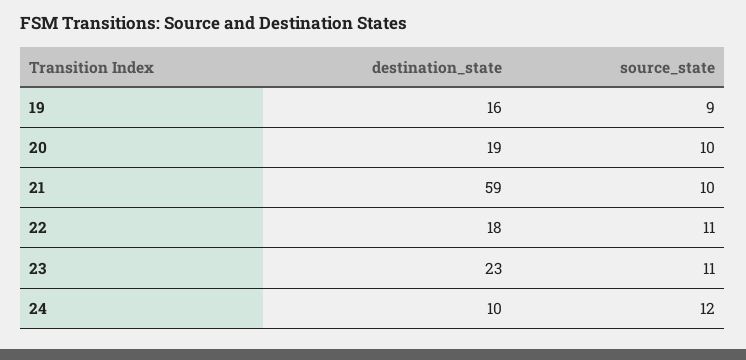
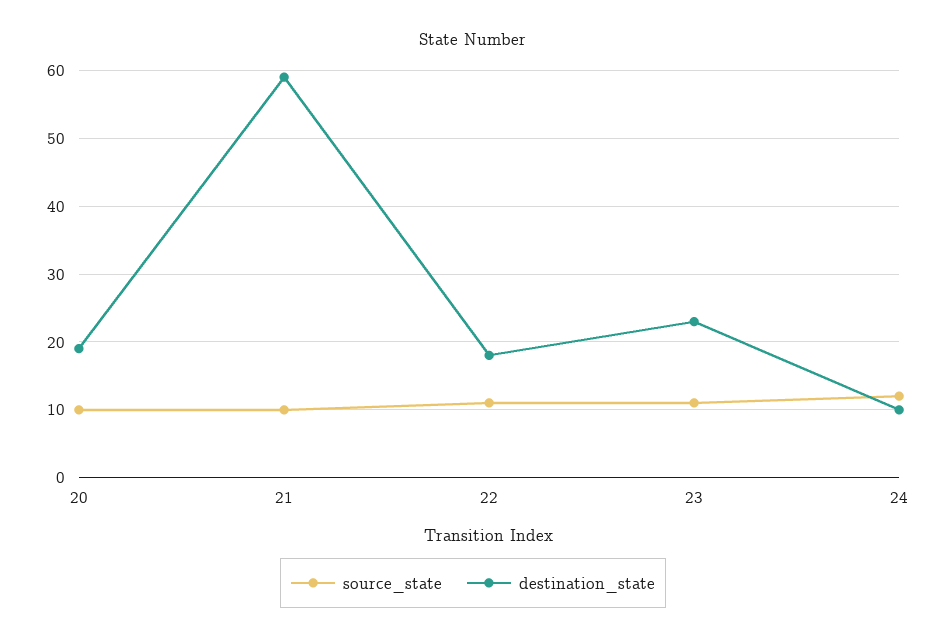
destination_state, 19: 16 -> none
source_state, 19: 9 -> none

